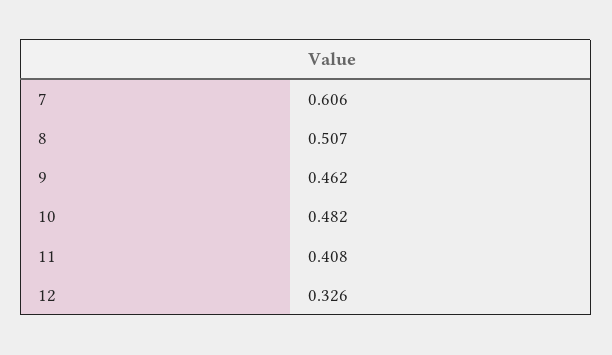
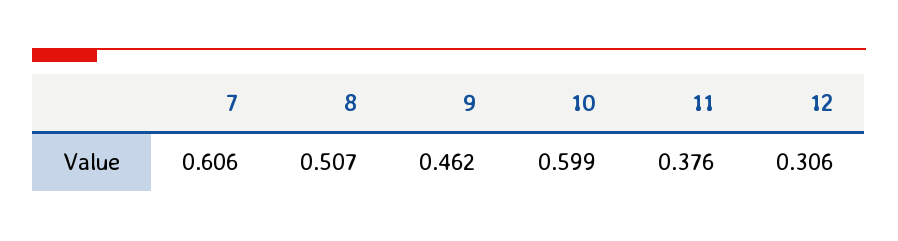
10: 0.482 -> 0.599
11: 0.408 -> 0.376
12: 0.326 -> 0.306

